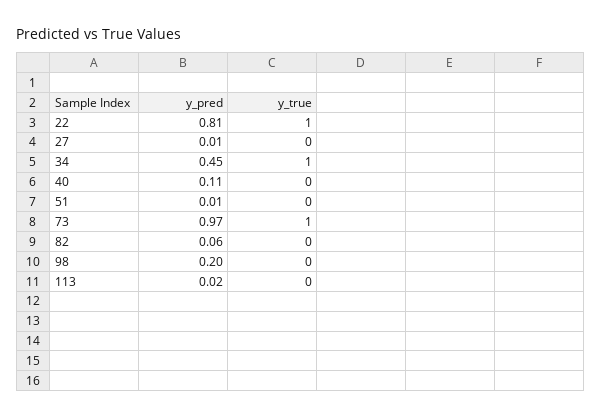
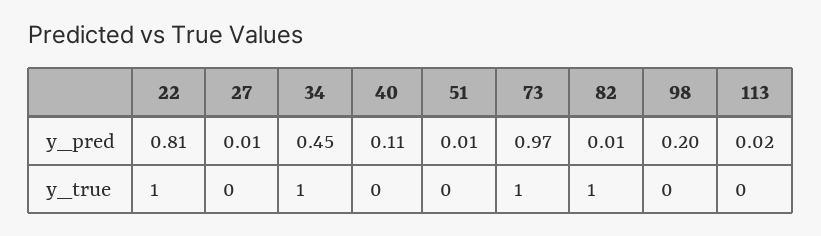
y_pred, 82: 0.06 -> 0.01
y_true, 82: 0 -> 1

